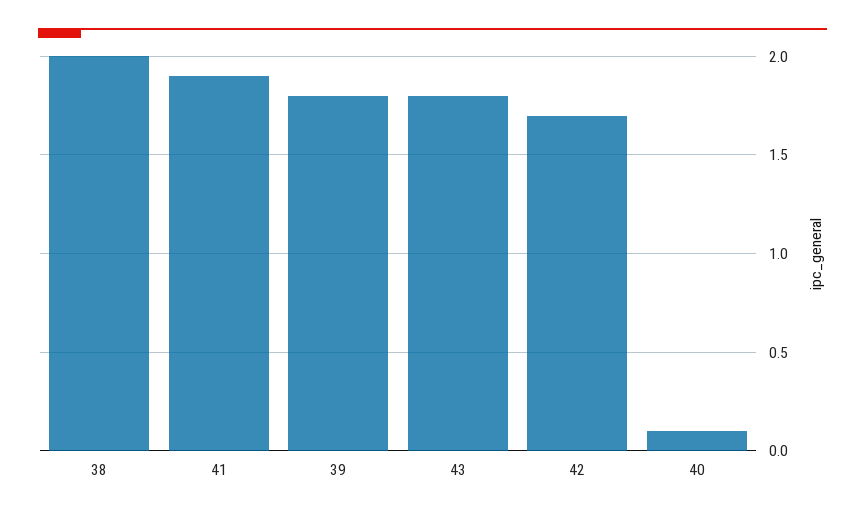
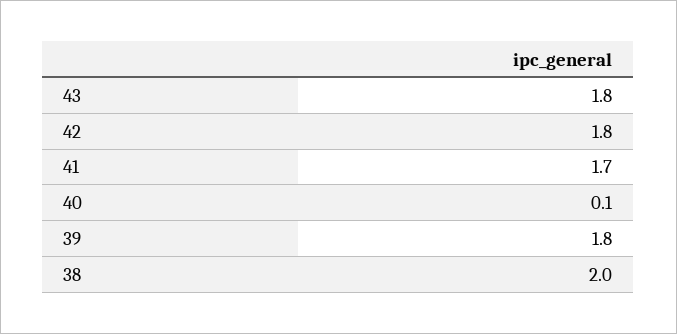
41: 1.9 -> 1.7
42: 1.7 -> 1.8

